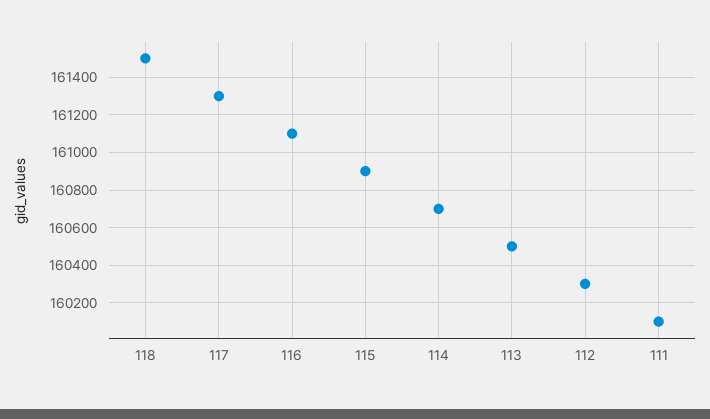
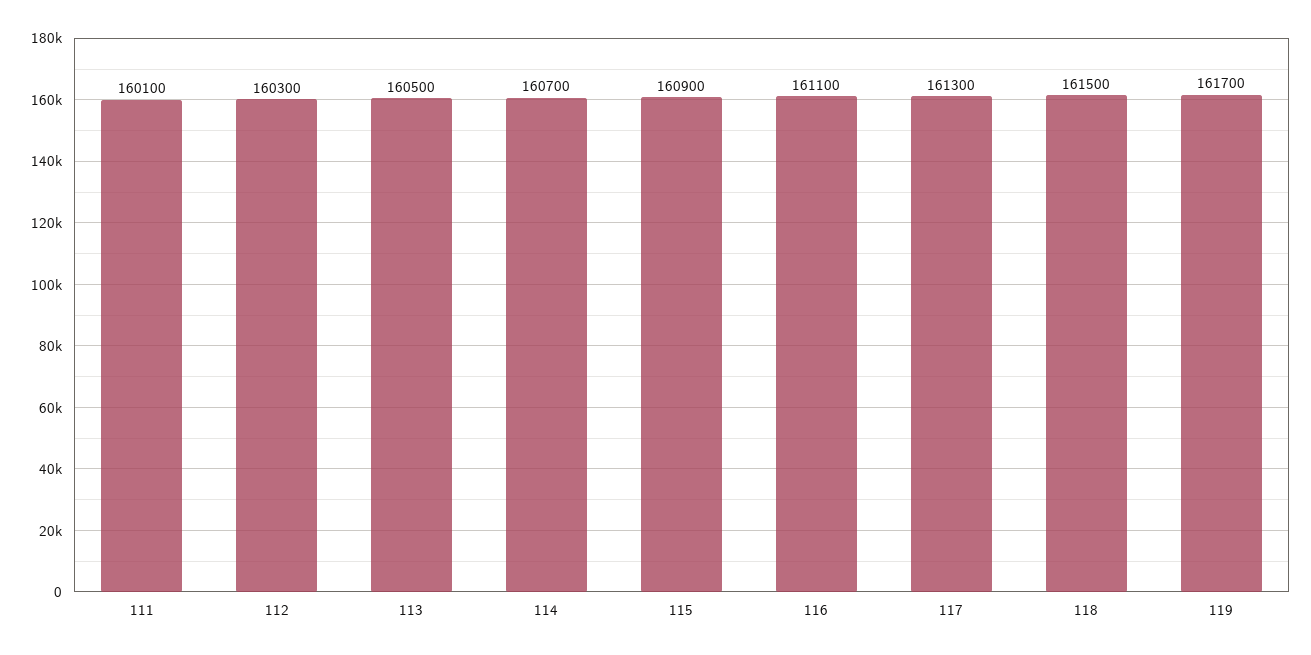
119: none -> 161700

